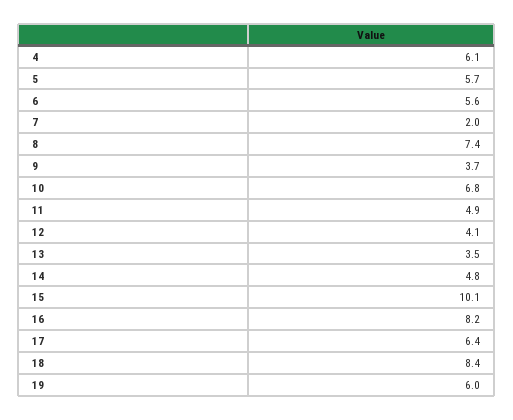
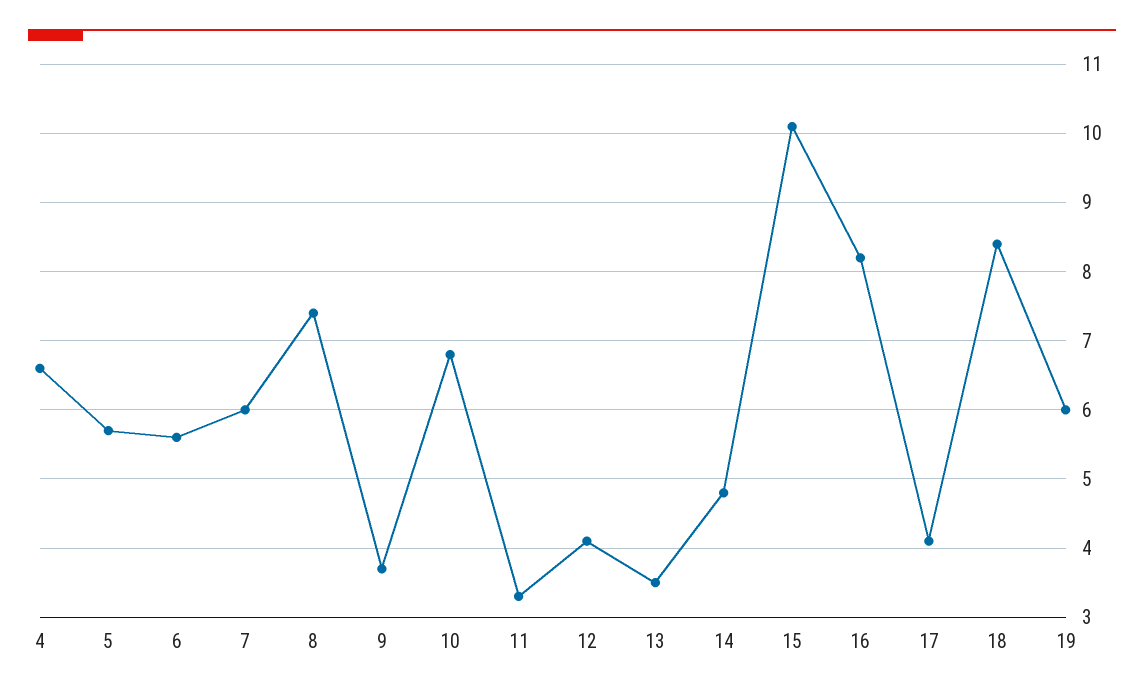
4: 6.1 -> 6.6
7: 2 -> 6
11: 4.9 -> 3.3
17: 6.4 -> 4.1

